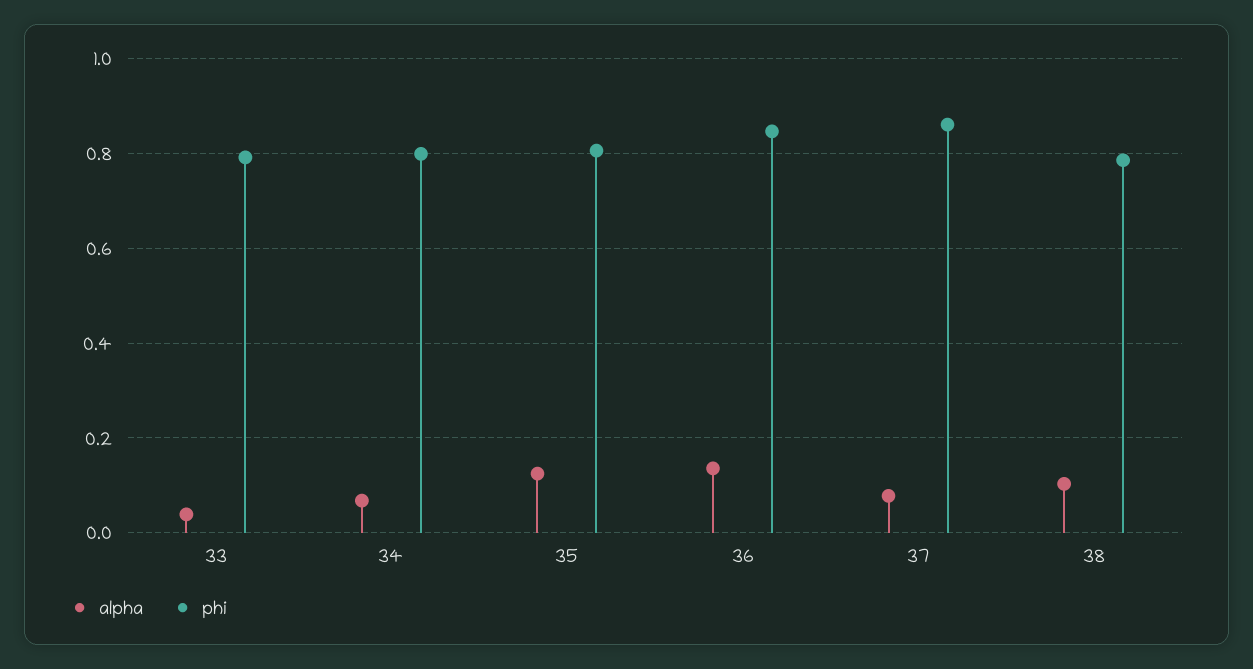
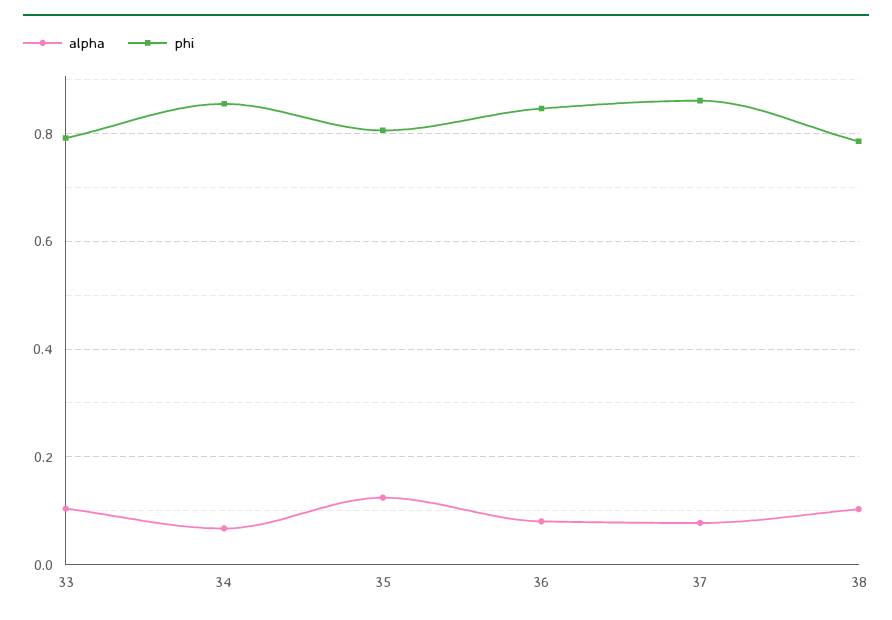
alpha, 33: 0.04 -> 0.1
phi, 34: 0.8 -> 0.86
alpha, 36: 0.14 -> 0.08

